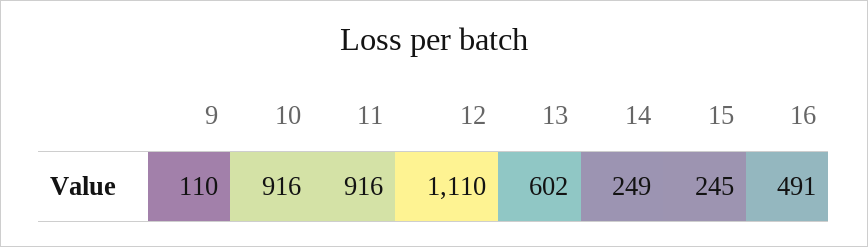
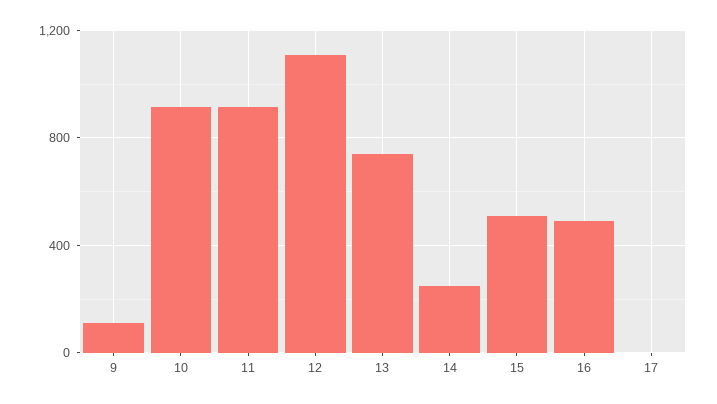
13: 602 -> 750
15: 245 -> 500
17: none -> 0

